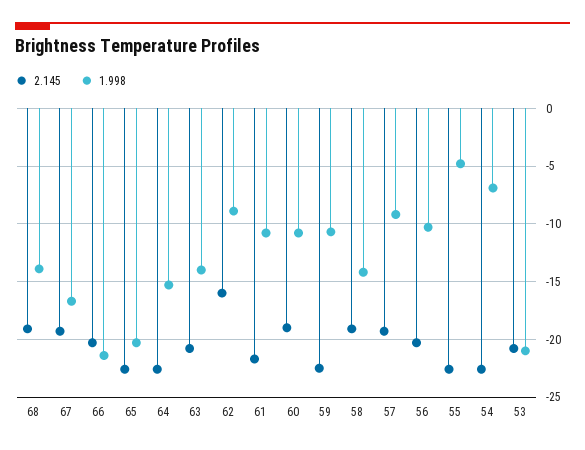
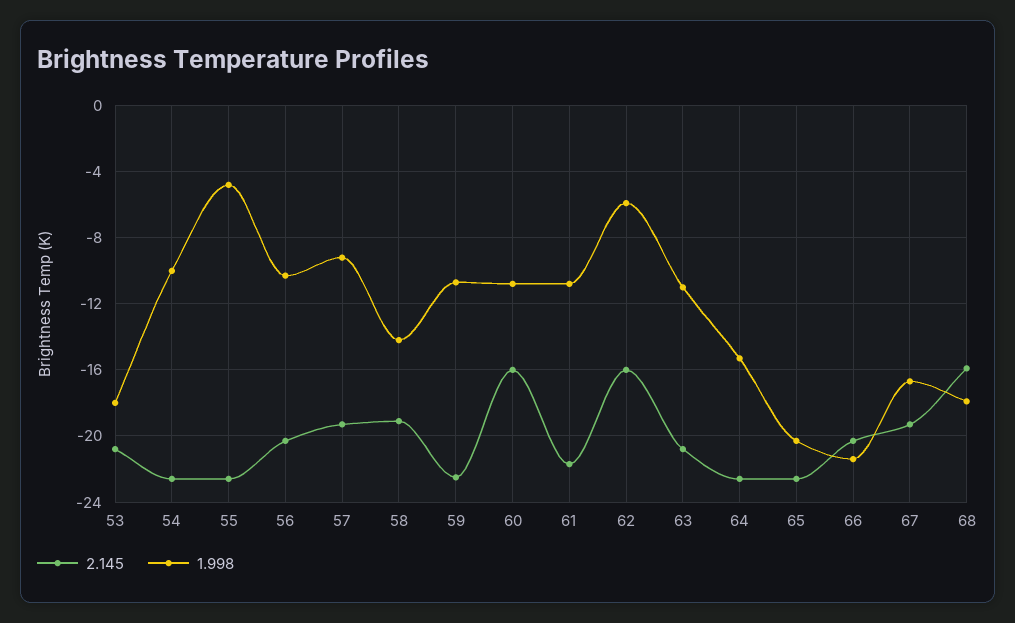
2.145, 68: -19 -> -16
1.998, 68: -14 -> -18
1.998, 63: -14 -> -11
1.998, 62: -9 -> -6
2.145, 60: -19 -> -16
1.998, 54: -7 -> -10
1.998, 53: -21 -> -18

